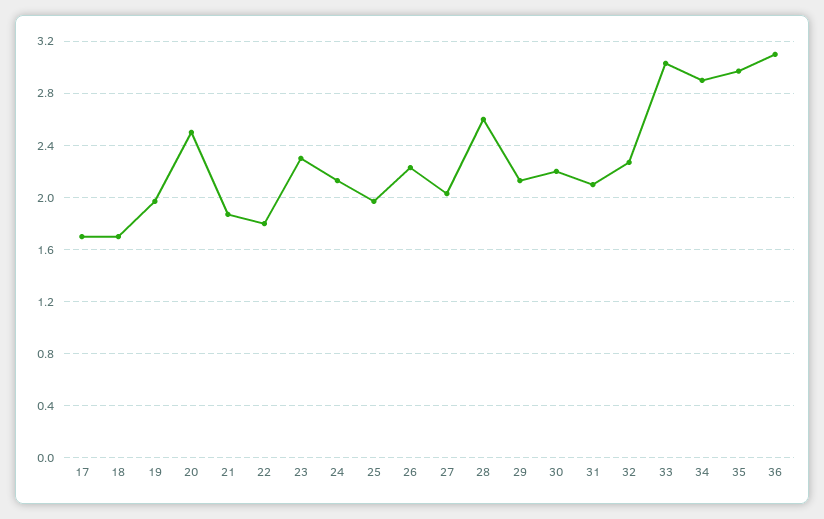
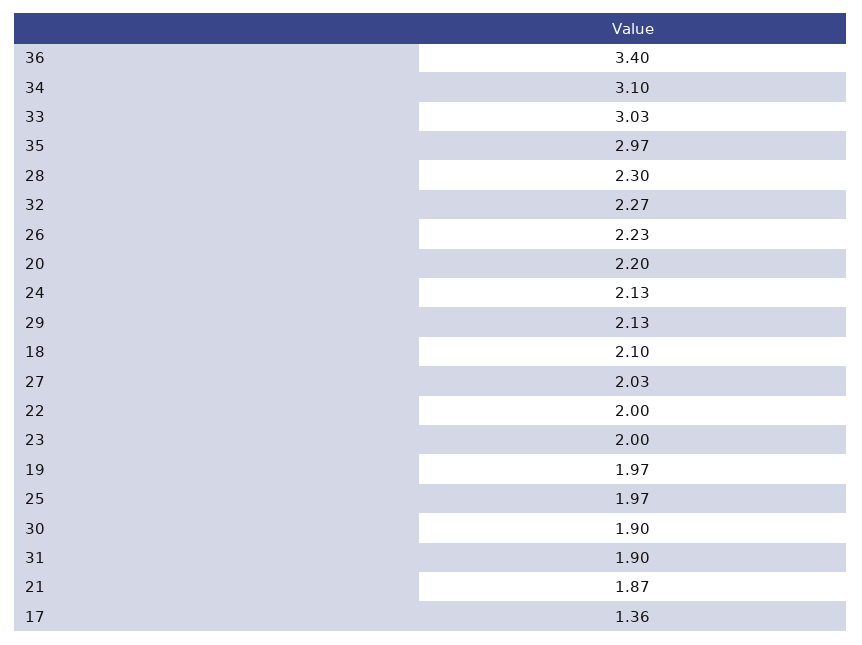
17: 1.7 -> 1.36
18: 1.7 -> 2.1
20: 2.5 -> 2.2
22: 1.8 -> 2
23: 2.3 -> 2
28: 2.6 -> 2.3
30: 2.2 -> 1.9
31: 2.1 -> 1.9
34: 2.9 -> 3.1
36: 3.1 -> 3.4

